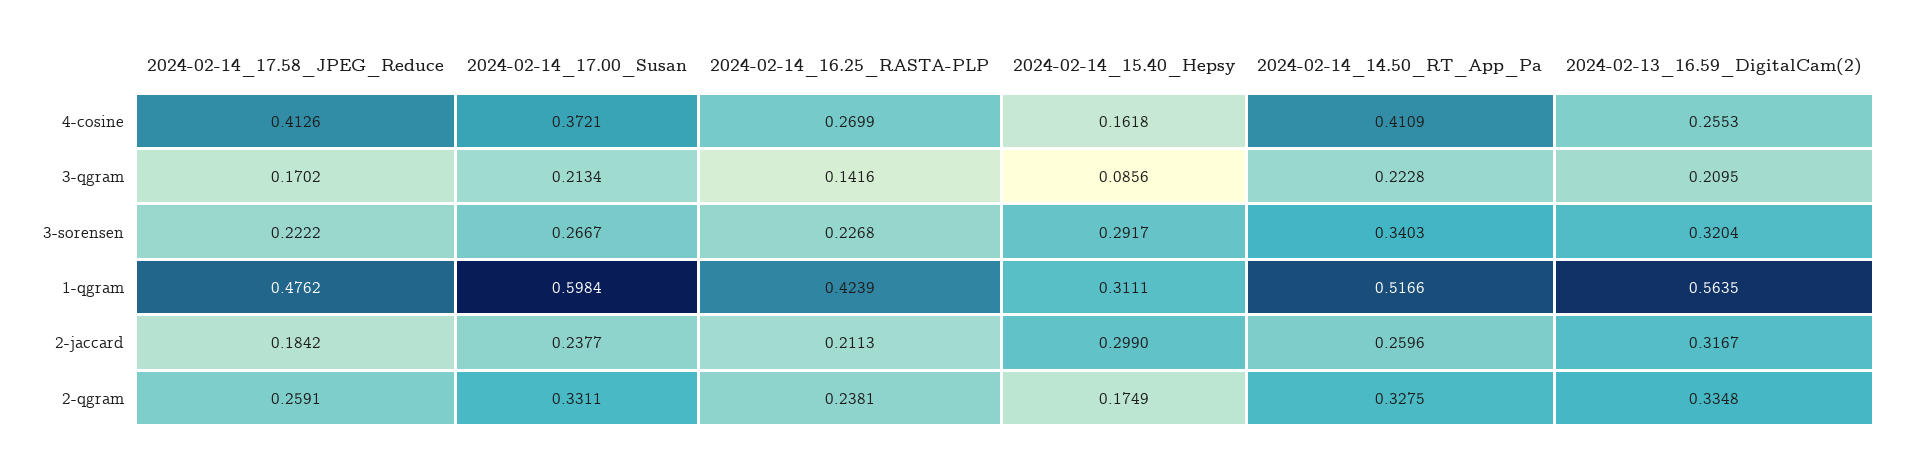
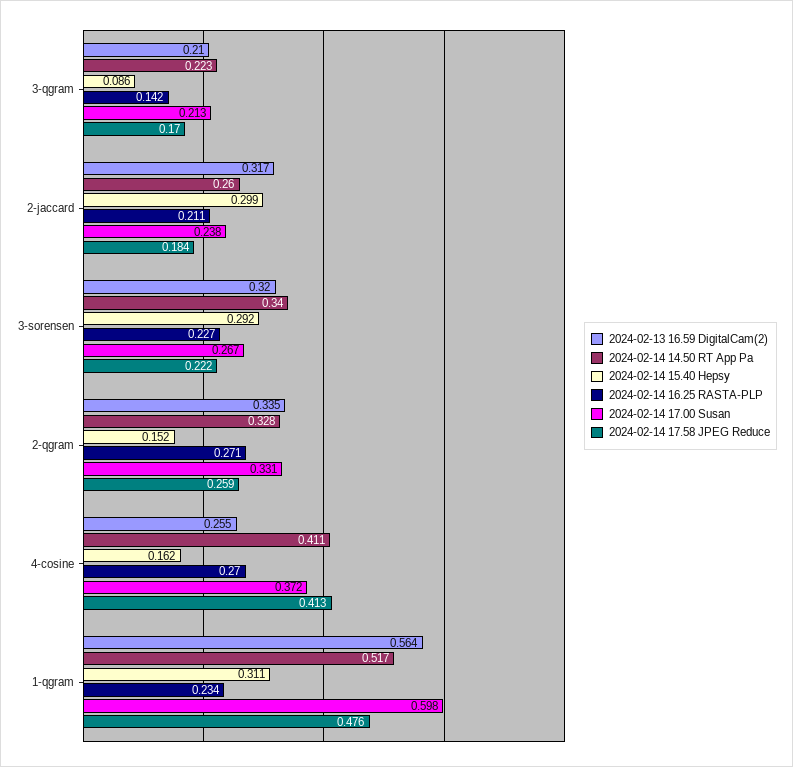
2024-02-14_16.25_RASTA-PLP, 1-qgram: 0.4239 -> 0.234
2024-02-14_16.25_RASTA-PLP, 2-qgram: 0.2381 -> 0.271
2024-02-14_15.40_Hepsy, 2-qgram: 0.1749 -> 0.152

